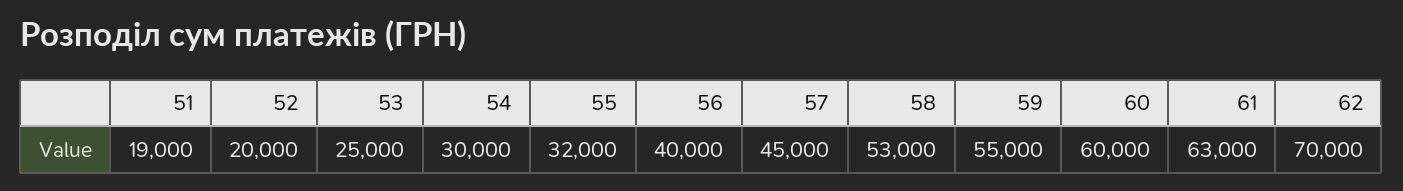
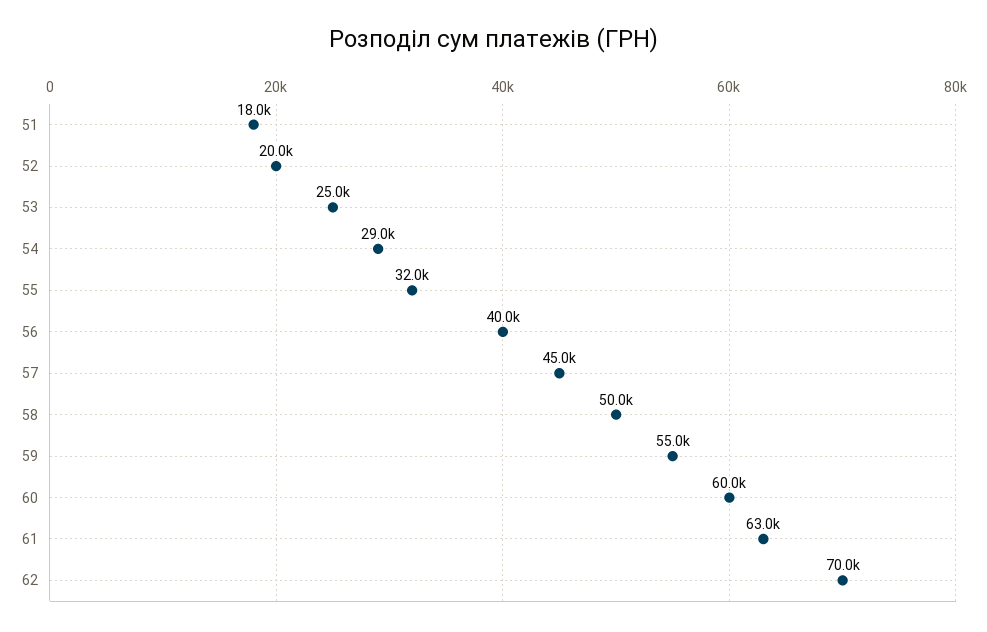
51: 19000 -> 18000
54: 30000 -> 29000
58: 53000 -> 50000

